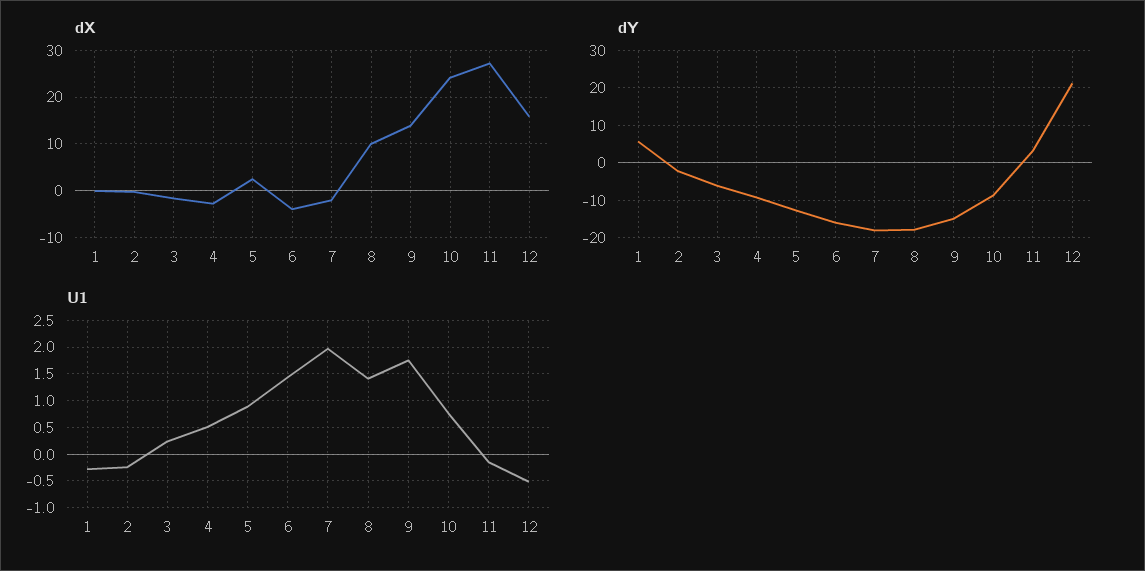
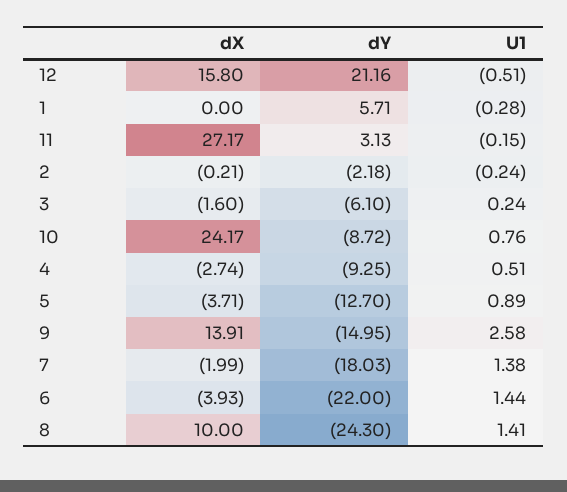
dX, 5: 2 -> -3.71
dY, 6: -16 -> -22
dY, 8: -18 -> -24.3
U1, 7: 2 -> 1.38
U1, 9: 1.75 -> 2.58

